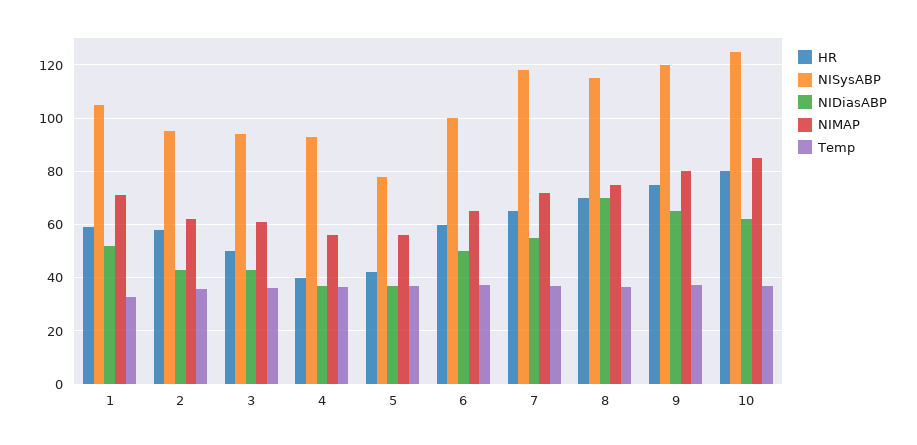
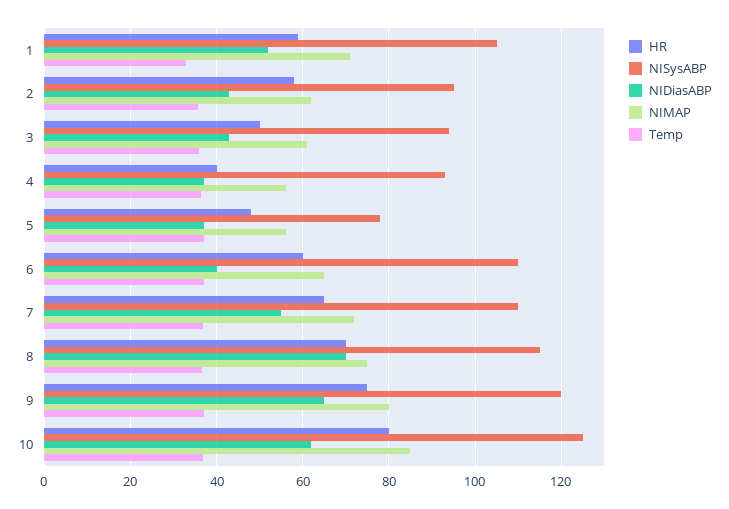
HR, 5: 42.5 -> 48
NISysABP, 6: 100 -> 110
NIDiasABP, 6: 50 -> 40
NISysABP, 7: 117.5 -> 110

